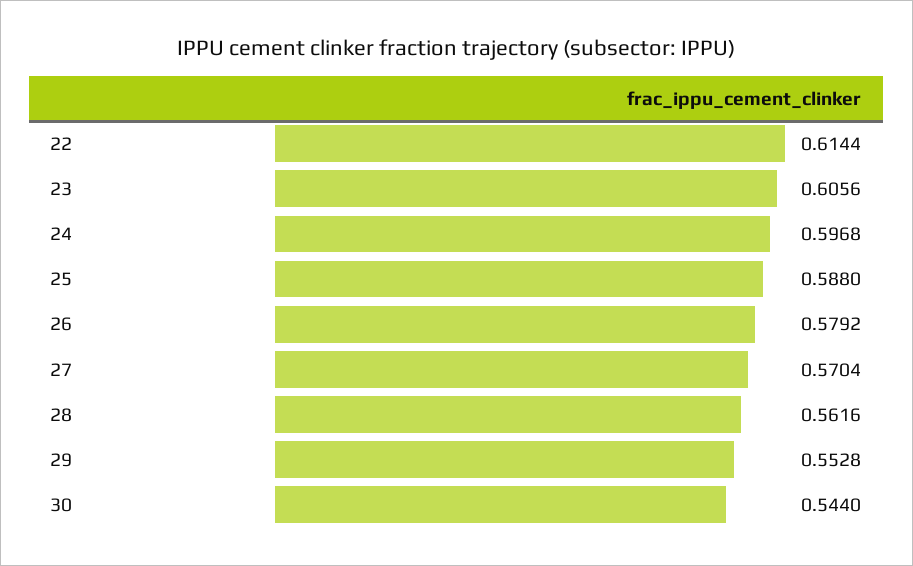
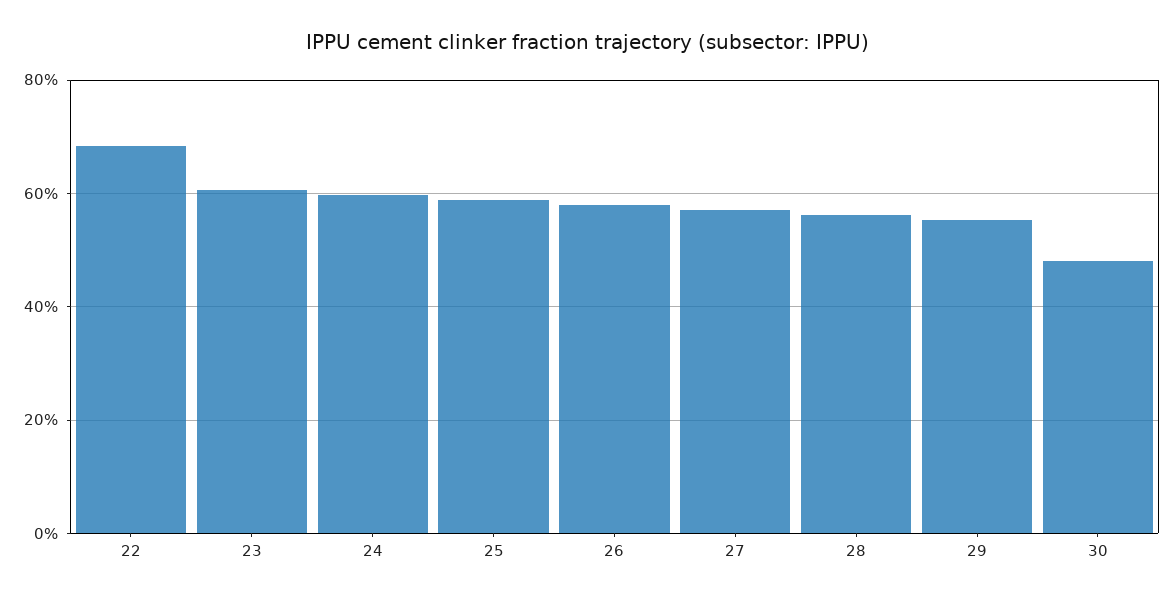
22: 0.6144 -> 0.68
30: 0.544 -> 0.48

